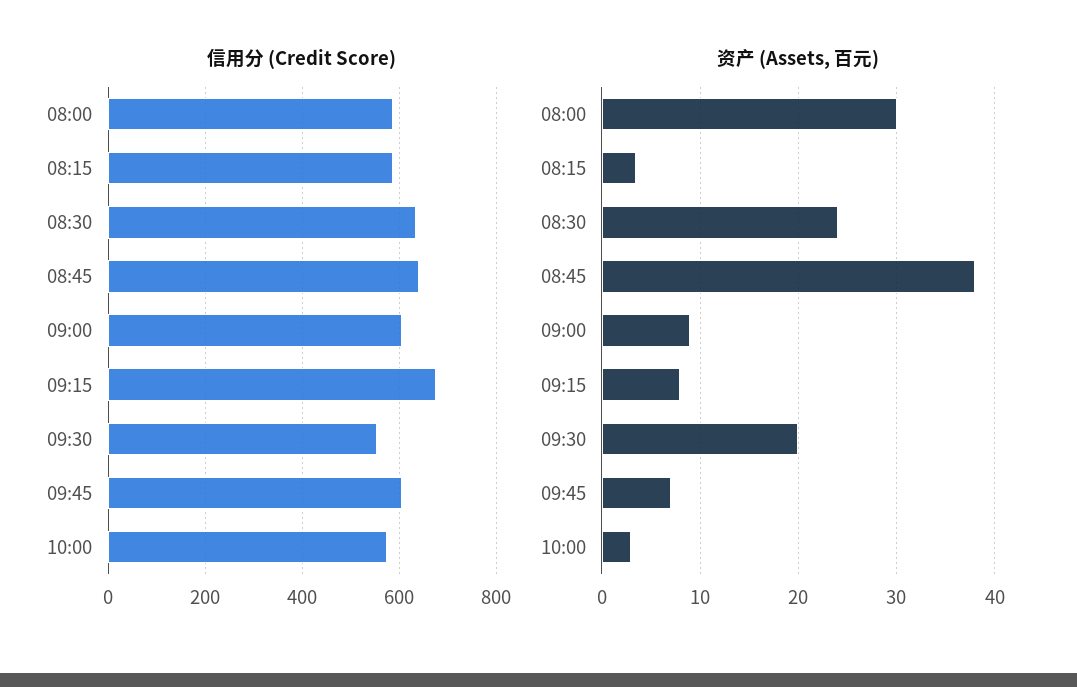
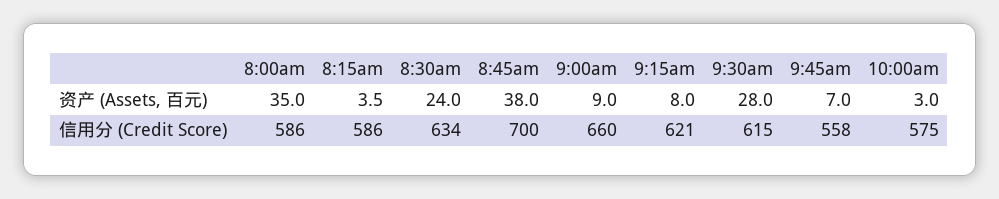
信用分 (Credit Score), 08:45: 640 -> 700
信用分 (Credit Score), 09:00: 600 -> 660
信用分 (Credit Score), 09:15: 680 -> 621
信用分 (Credit Score), 09:30: 560 -> 615
信用分 (Credit Score), 09:45: 600 -> 558
资产 (Assets, 百元), 08:00: 30 -> 35
资产 (Assets, 百元), 09:30: 20 -> 28

